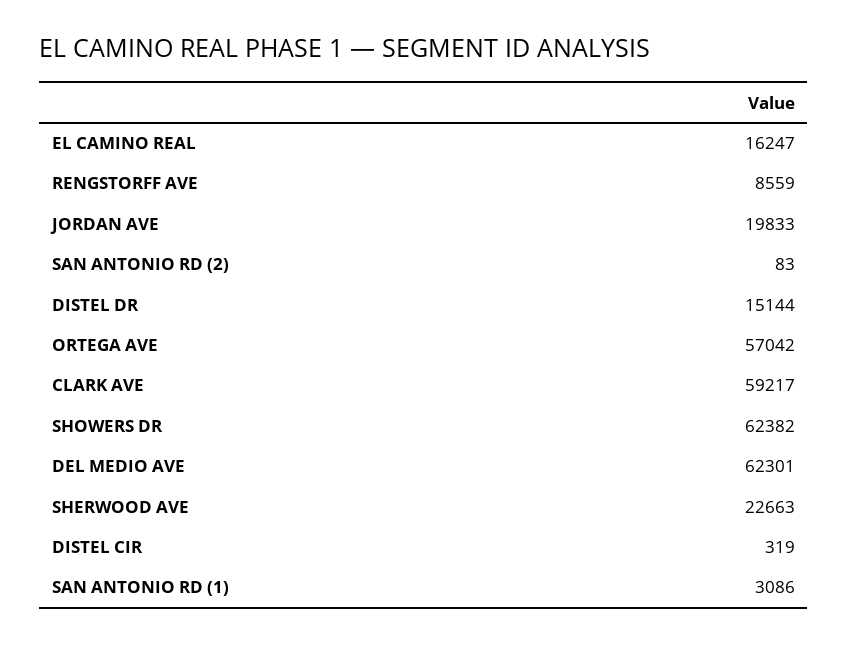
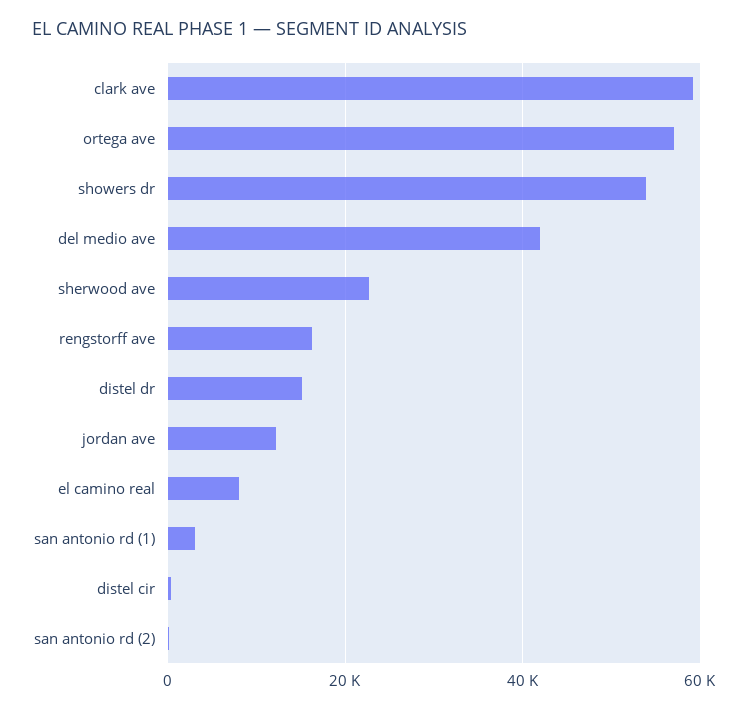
EL CAMINO REAL: 16247 -> 8000
RENGSTORFF AVE: 8559 -> 16000
JORDAN AVE: 19833 -> 12000
SHOWERS DR: 62382 -> 54000
DEL MEDIO AVE: 62301 -> 42000

